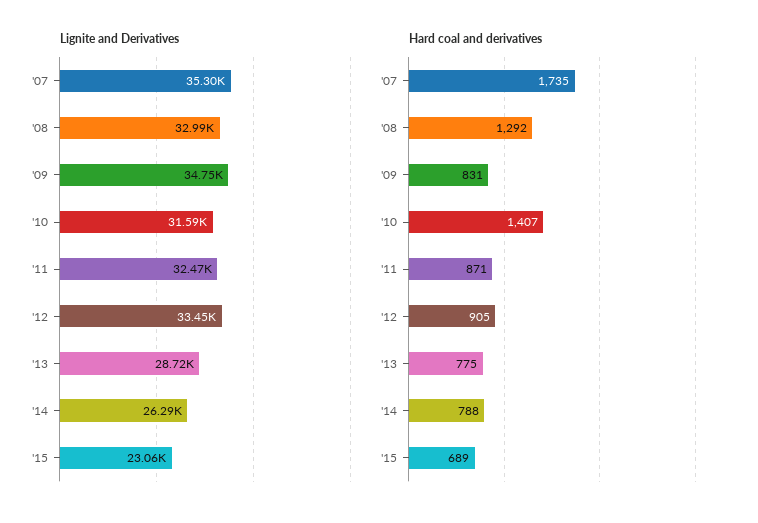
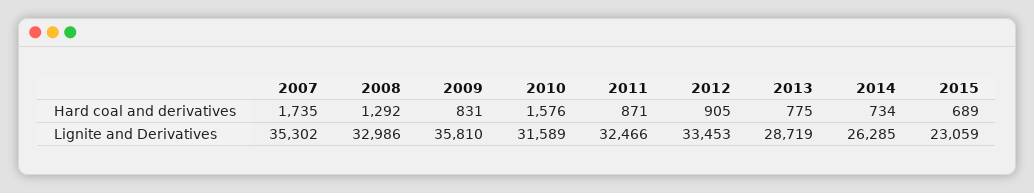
Lignite and Derivatives, '09: 34750 -> 35810
Hard coal and derivatives, '10: 1407 -> 1576
Hard coal and derivatives, '14: 788 -> 734

